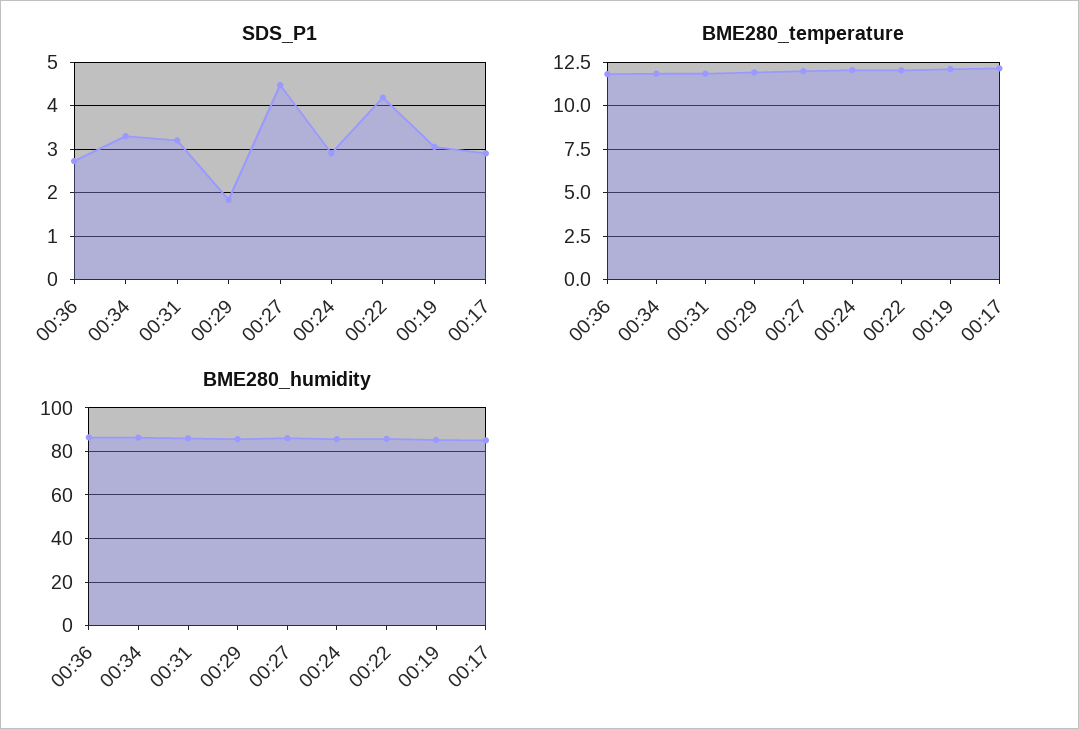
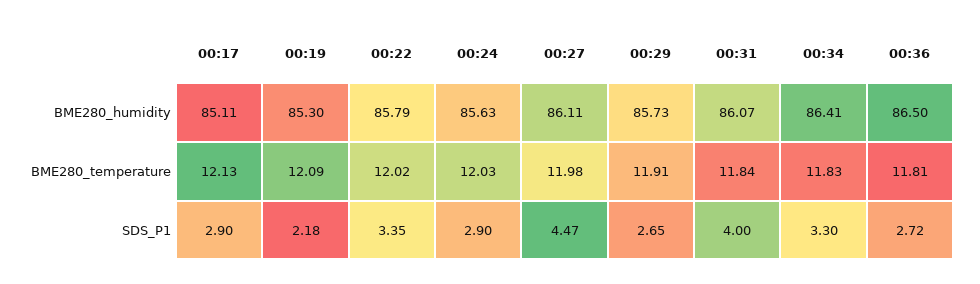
SDS_P1, 00:31: 3.2 -> 4
SDS_P1, 00:29: 1.8 -> 2.65
SDS_P1, 00:22: 4.2 -> 3.35
SDS_P1, 00:19: 3 -> 2.18

